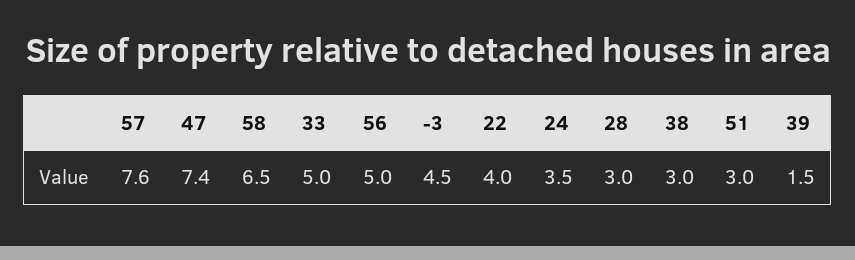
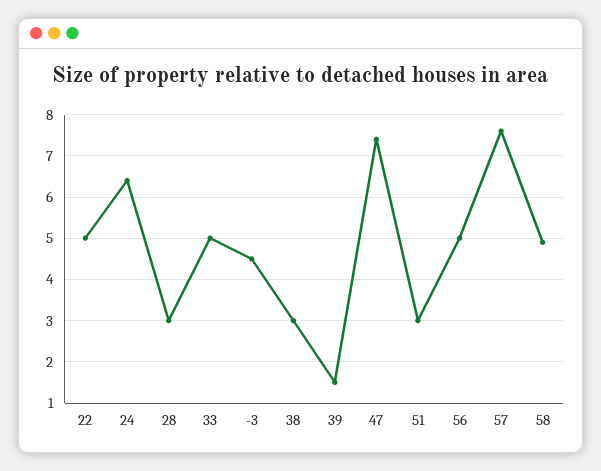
58: 6.5 -> 5
22: 4 -> 5
24: 3.5 -> 6.5

